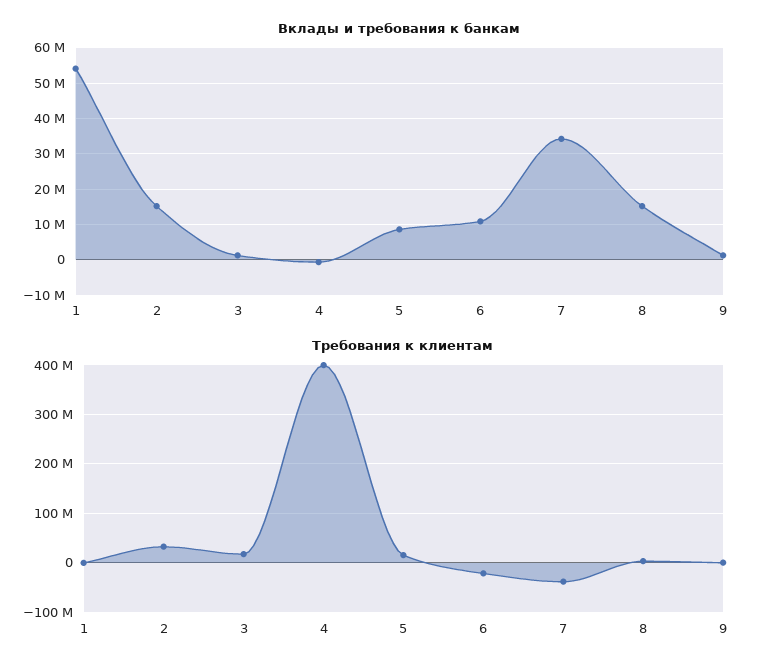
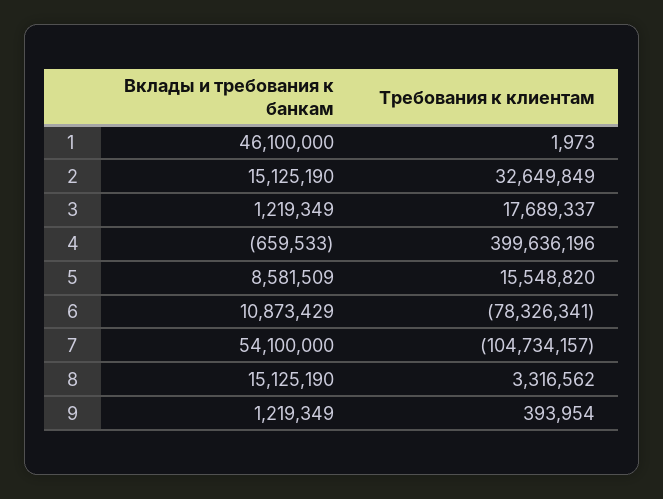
Вклады и требования к банкам, 1: 54000000 -> 46100000
Вклады и требования к банкам, 7: 34000000 -> 54100000
Требования к клиентам, 6: -20000000 -> -78326341
Требования к клиентам, 7: -40000000 -> -104734157

